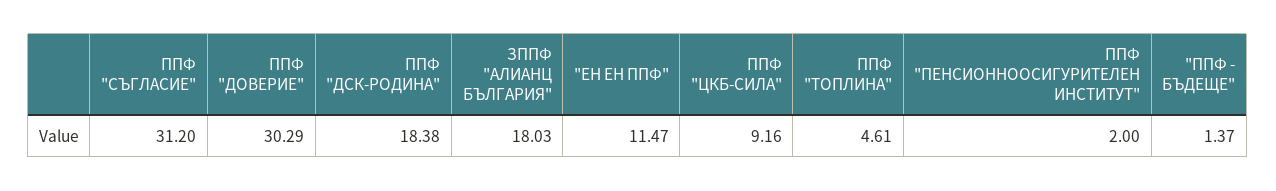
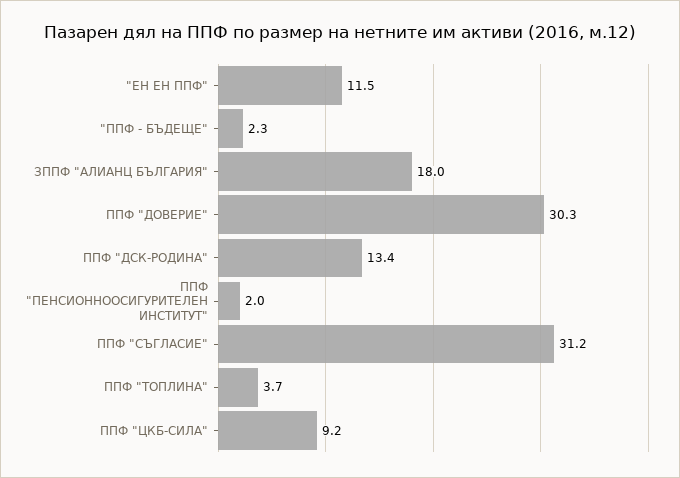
ППФ "ДСК-РОДИНА": 18.38 -> 13.4
ППФ "ТОПЛИНА": 4.61 -> 3.7
"ППФ - БЪДЕЩЕ": 1.37 -> 2.3

